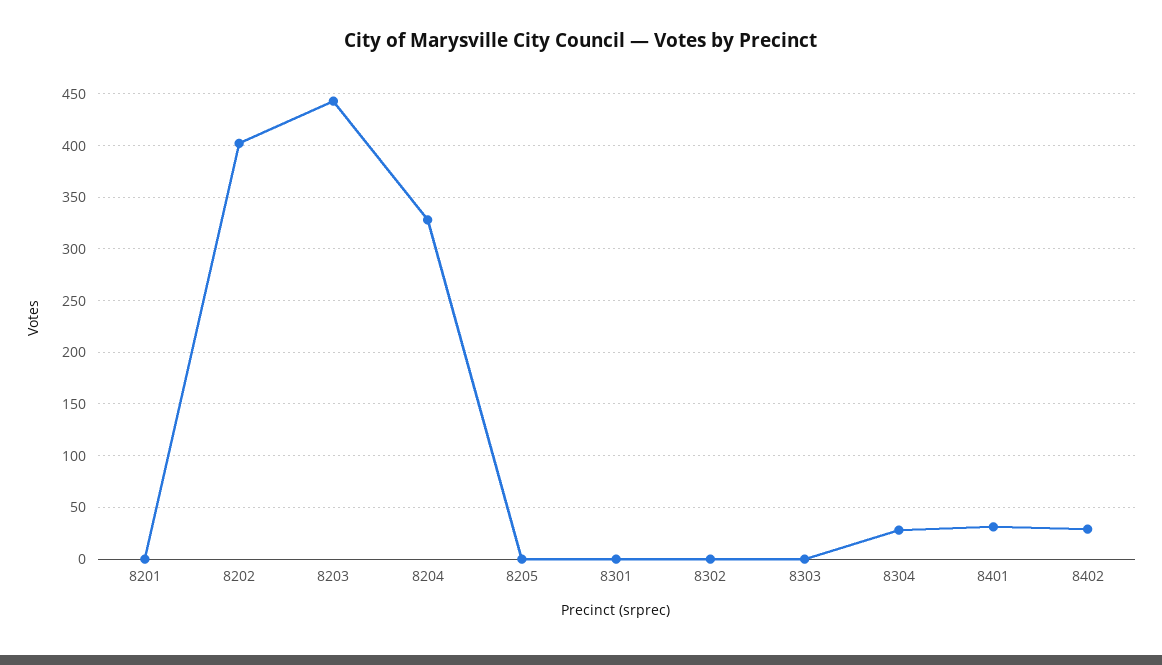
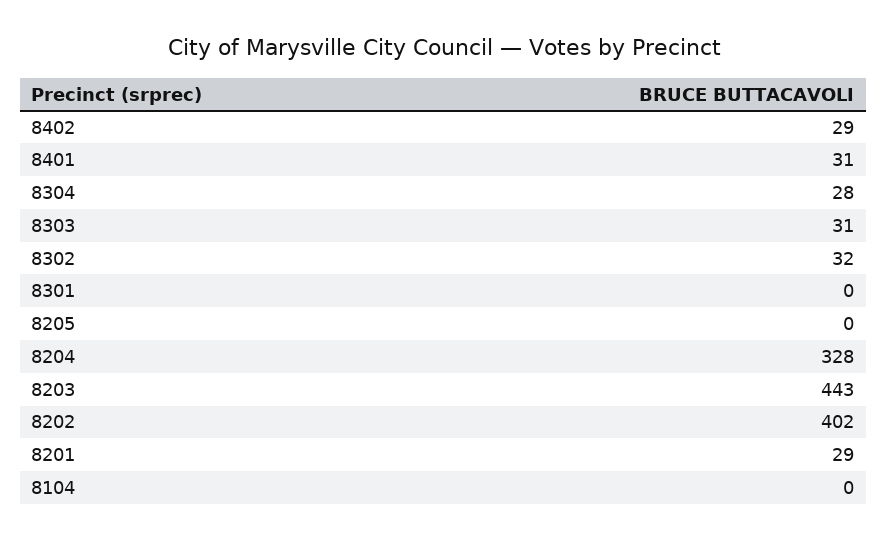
8201: 0 -> 29
8302: 0 -> 32
8303: 0 -> 31
8104: none -> 0

